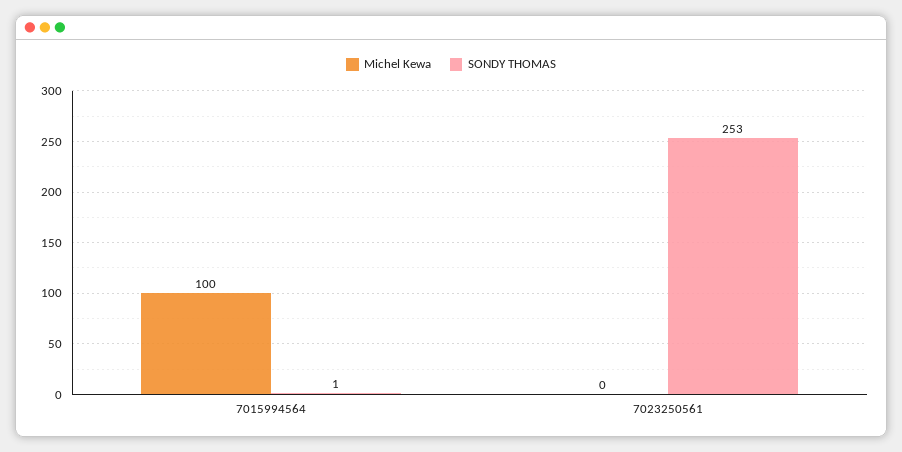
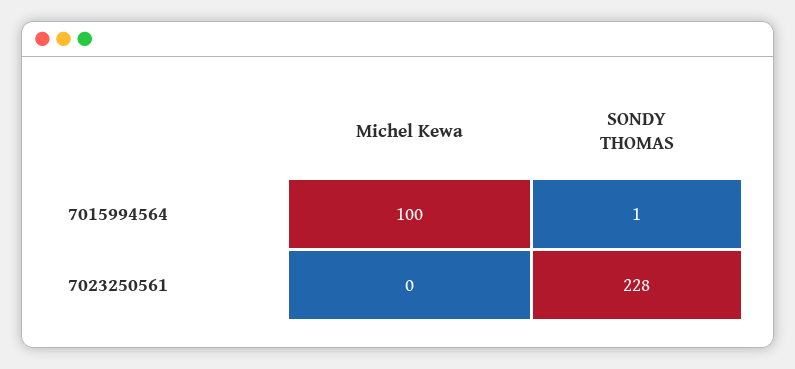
SONDY THOMAS, 7023250561: 253 -> 228

